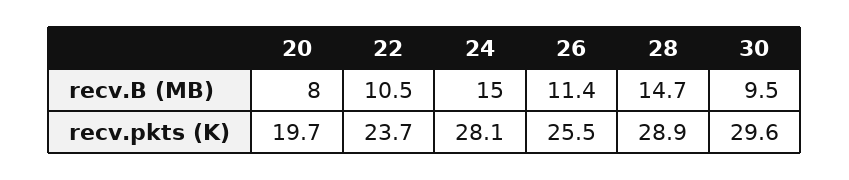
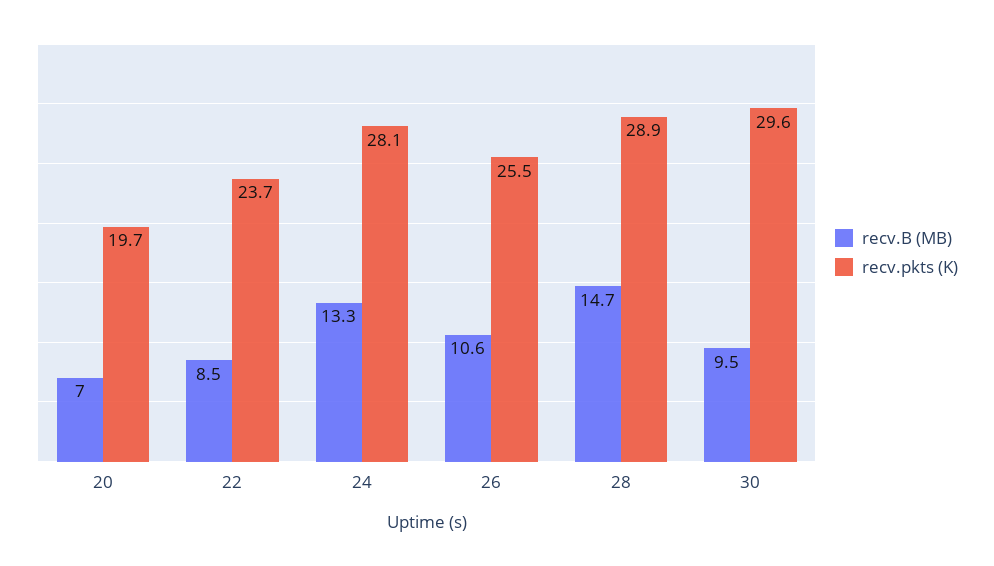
recv.B (MB), 20: 8 -> 7
recv.B (MB), 22: 10.5 -> 8.5
recv.B (MB), 24: 15 -> 13.3
recv.B (MB), 26: 11.4 -> 10.6

